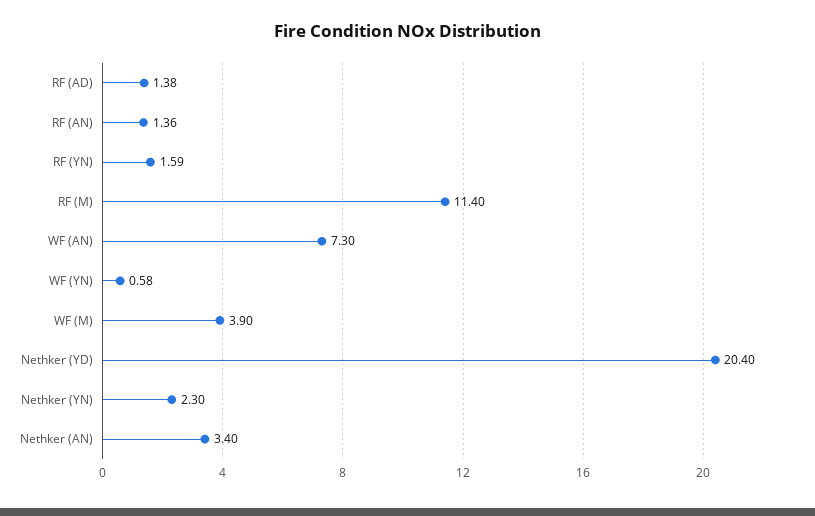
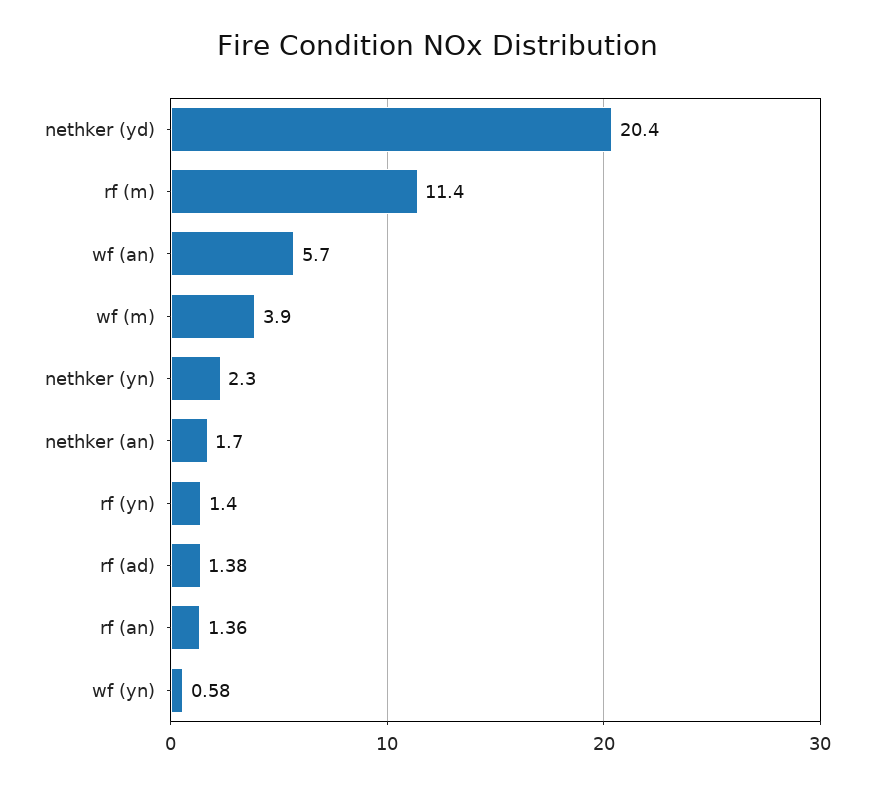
RF (YN): 1.59 -> 1.4
WF (AN): 7.3 -> 5.7
Nethker (AN): 3.4 -> 1.7

